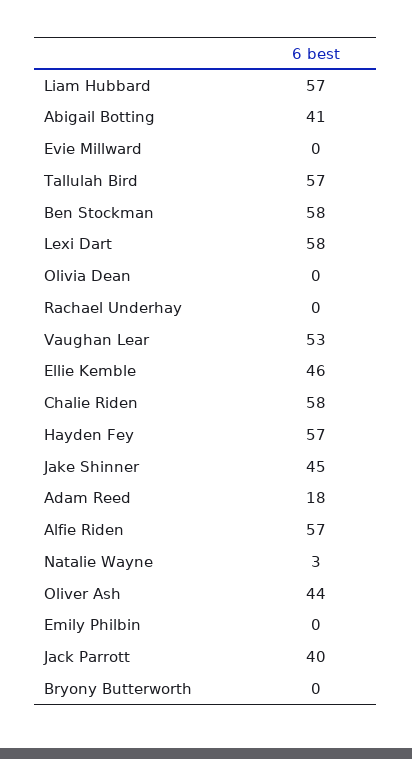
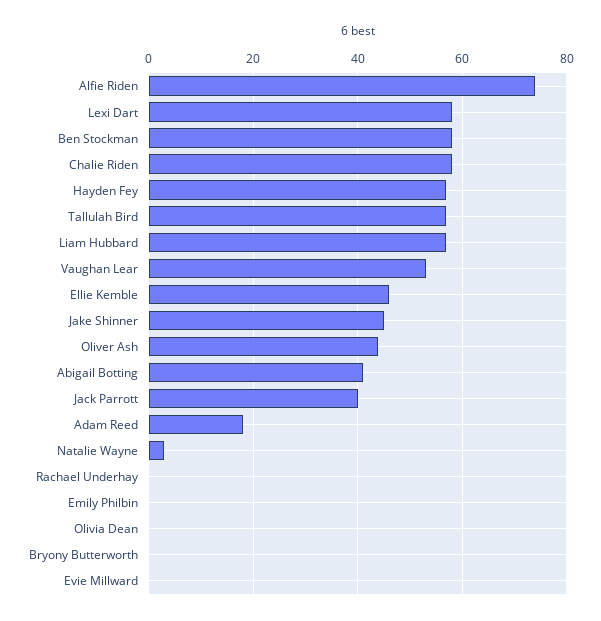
Alfie Riden: 57 -> 75

